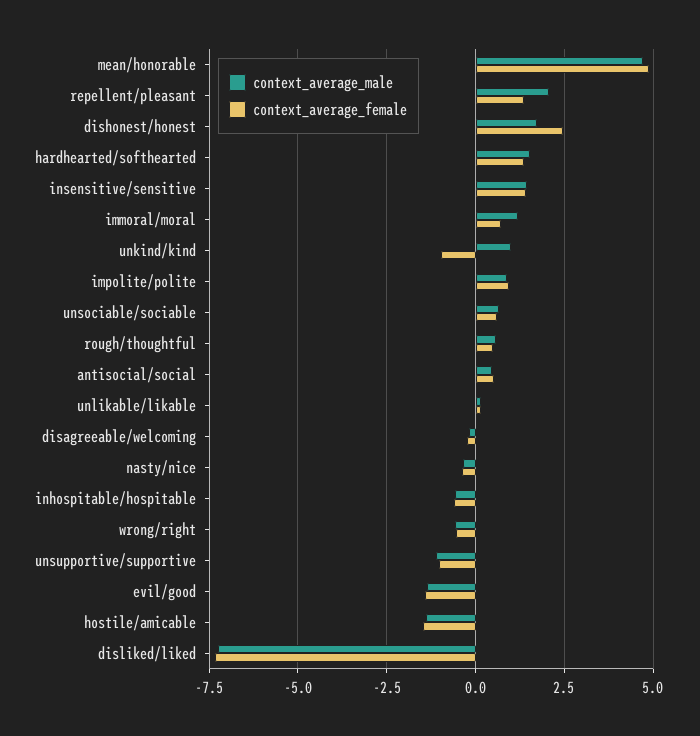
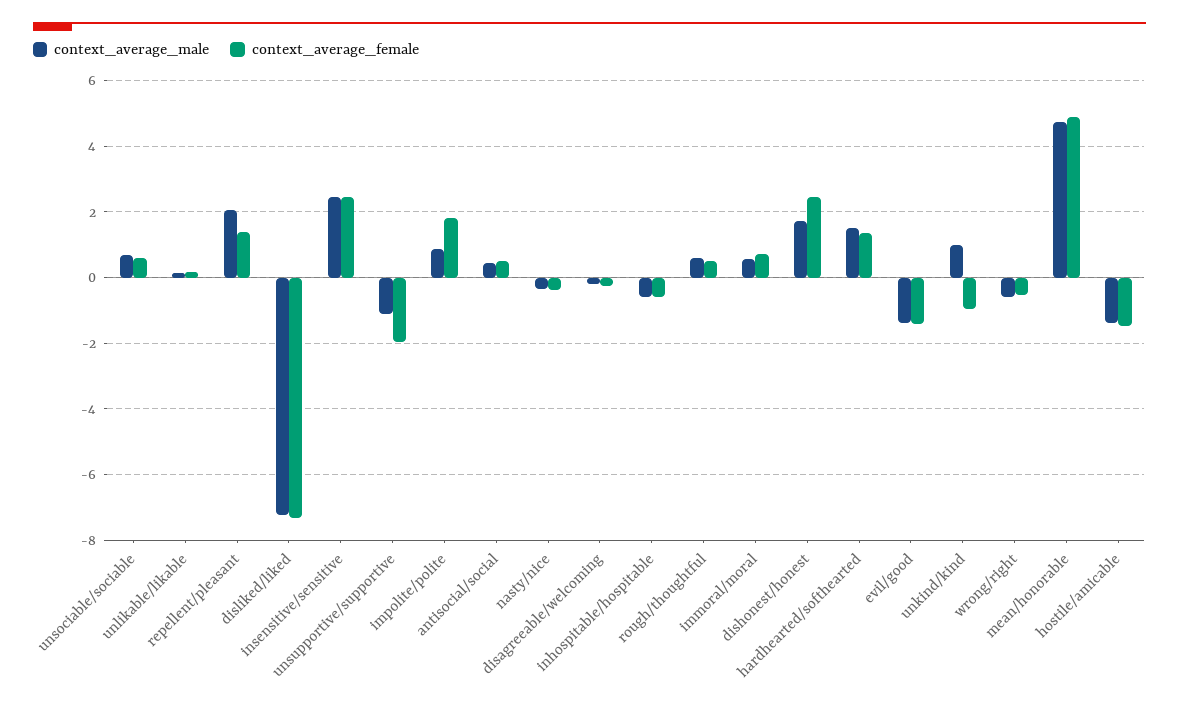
context_average_male, insensitive/sensitive: 1.5 -> 2.4
context_average_female, insensitive/sensitive: 1.5 -> 2.4
context_average_male, immoral/moral: 1.25 -> 0.6
context_average_female, impolite/polite: 1 -> 1.8
context_average_female, unsupportive/supportive: -1 -> -2

